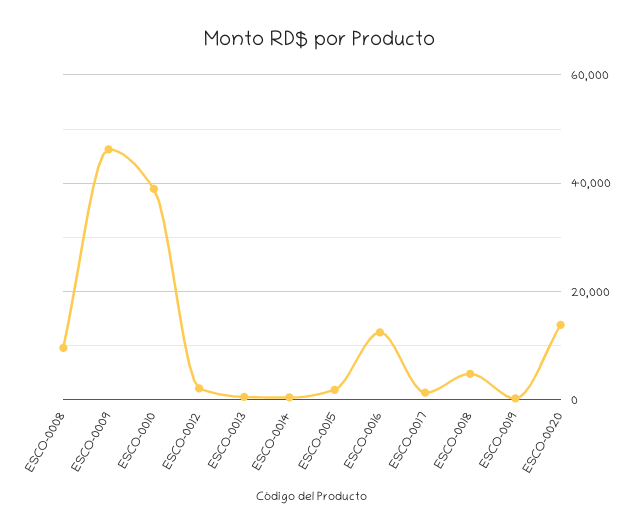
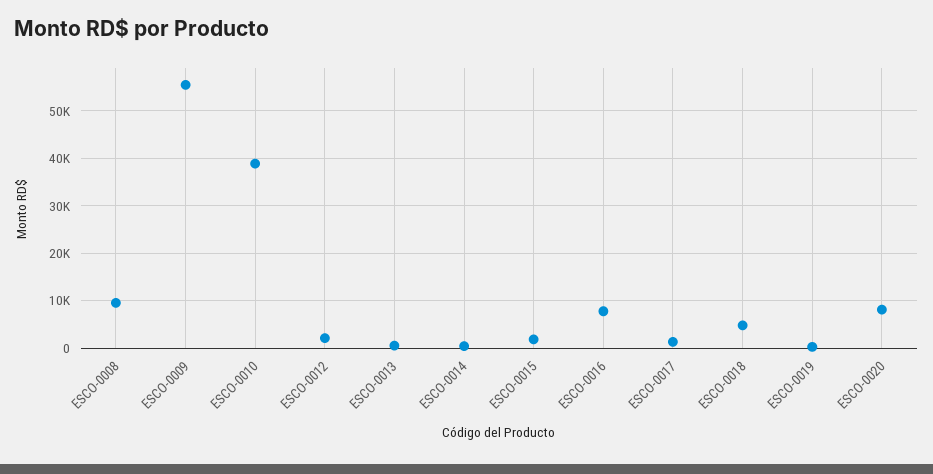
ESCO-0009: 46000 -> 56000
ESCO-0016: 12000 -> 8000
ESCO-0020: 14000 -> 8000

